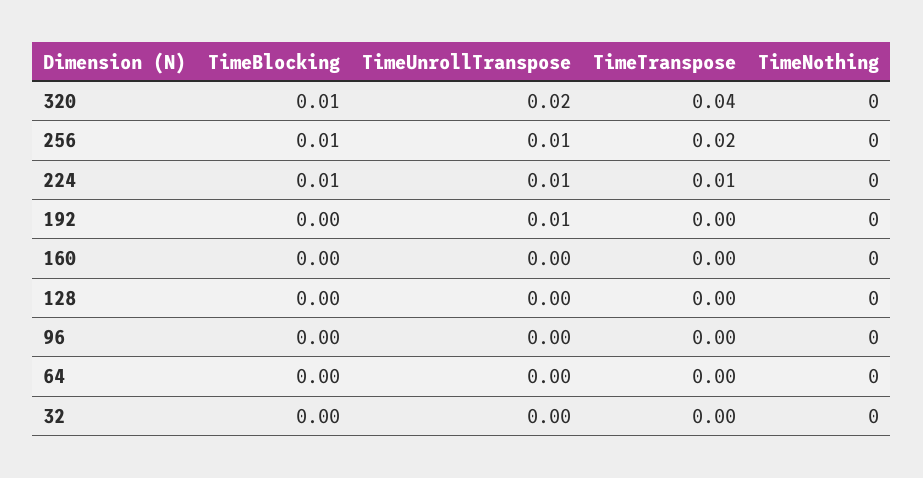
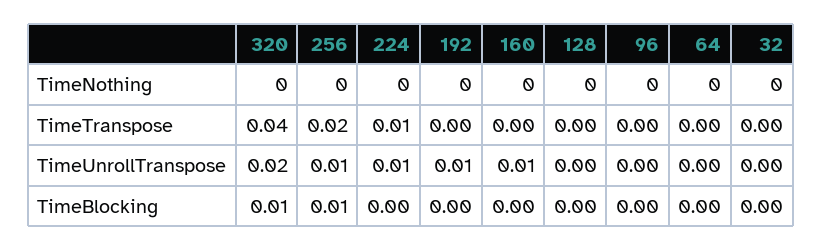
TimeBlocking, 224: 0.01 -> 0
TimeUnrollTranspose, 160: 0 -> 0.01

